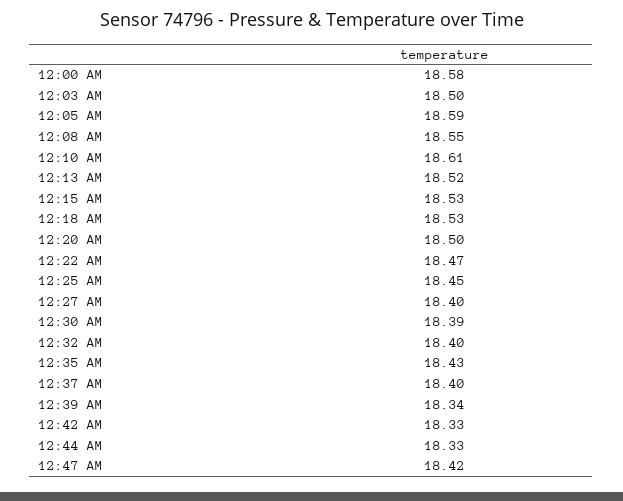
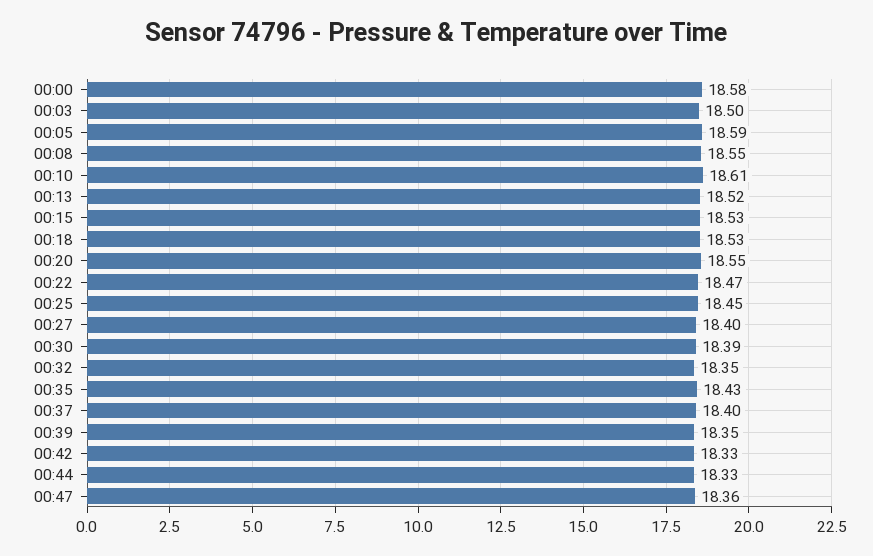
12:20 AM: 18.5 -> 18.55
12:32 AM: 18.4 -> 18.35
12:39 AM: 18.34 -> 18.35
12:47 AM: 18.42 -> 18.36

